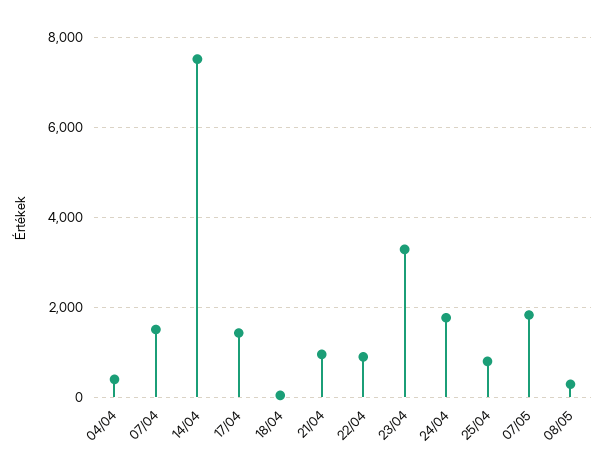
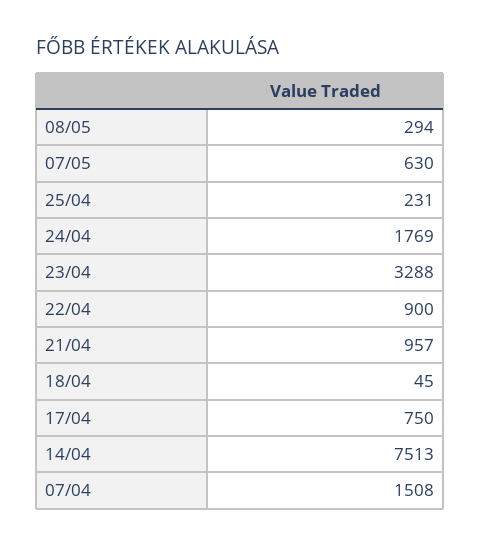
04/04: 400 -> none
17/04: 1400 -> 750
25/04: 800 -> 231
07/05: 1800 -> 630

